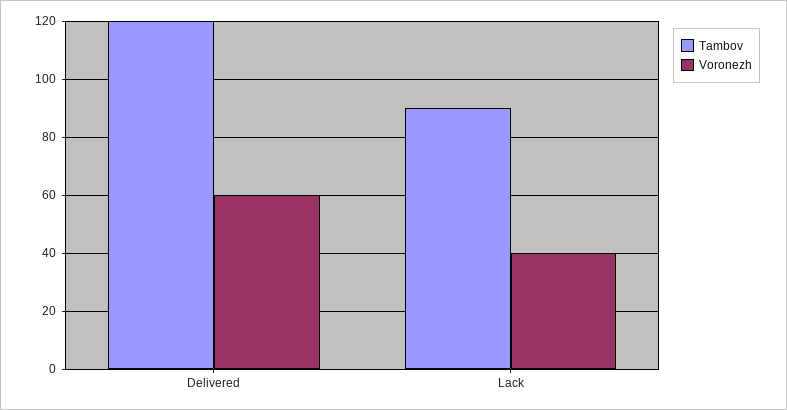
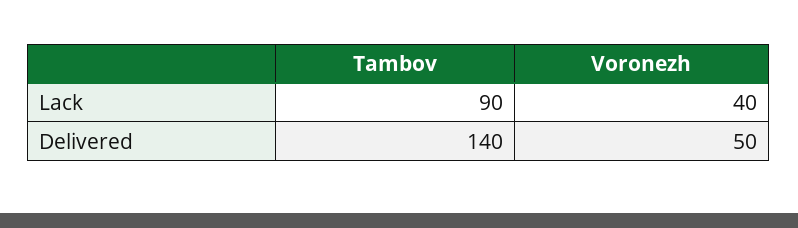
Tambov, Delivered: 120 -> 140
Voronezh, Delivered: 60 -> 50

